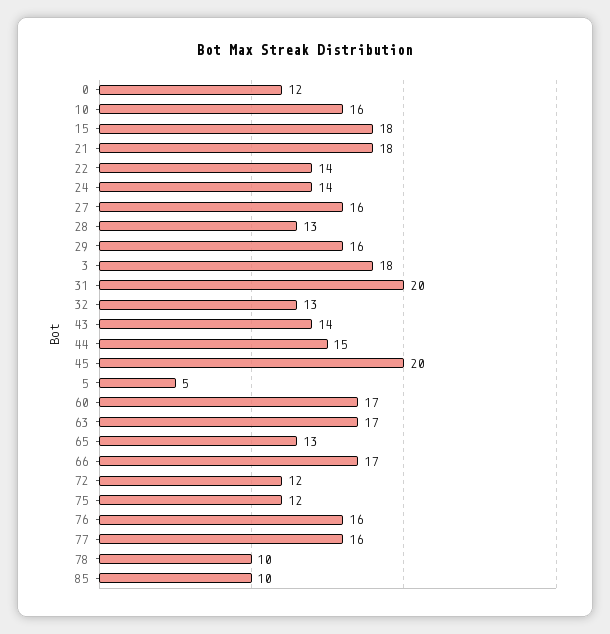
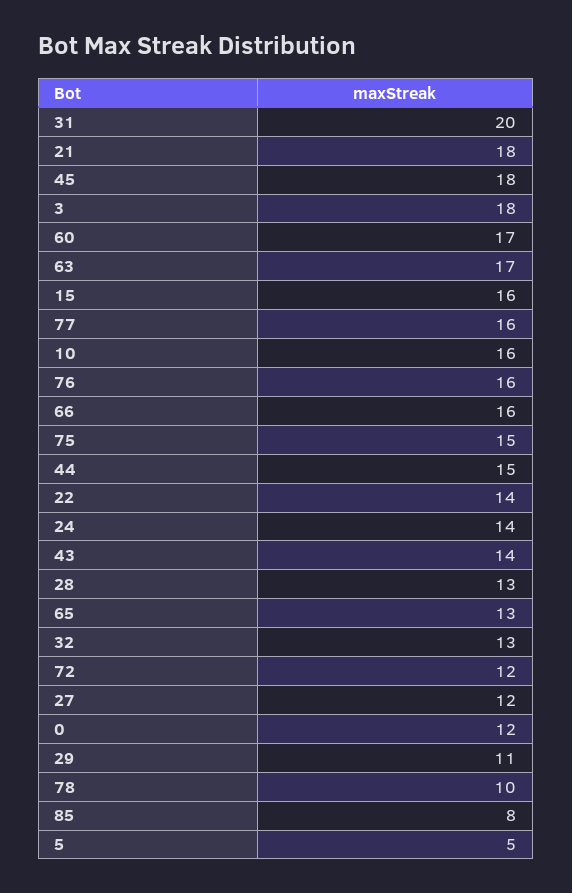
15: 18 -> 16
27: 16 -> 12
29: 16 -> 11
45: 20 -> 18
66: 17 -> 16
75: 12 -> 15
85: 10 -> 8

